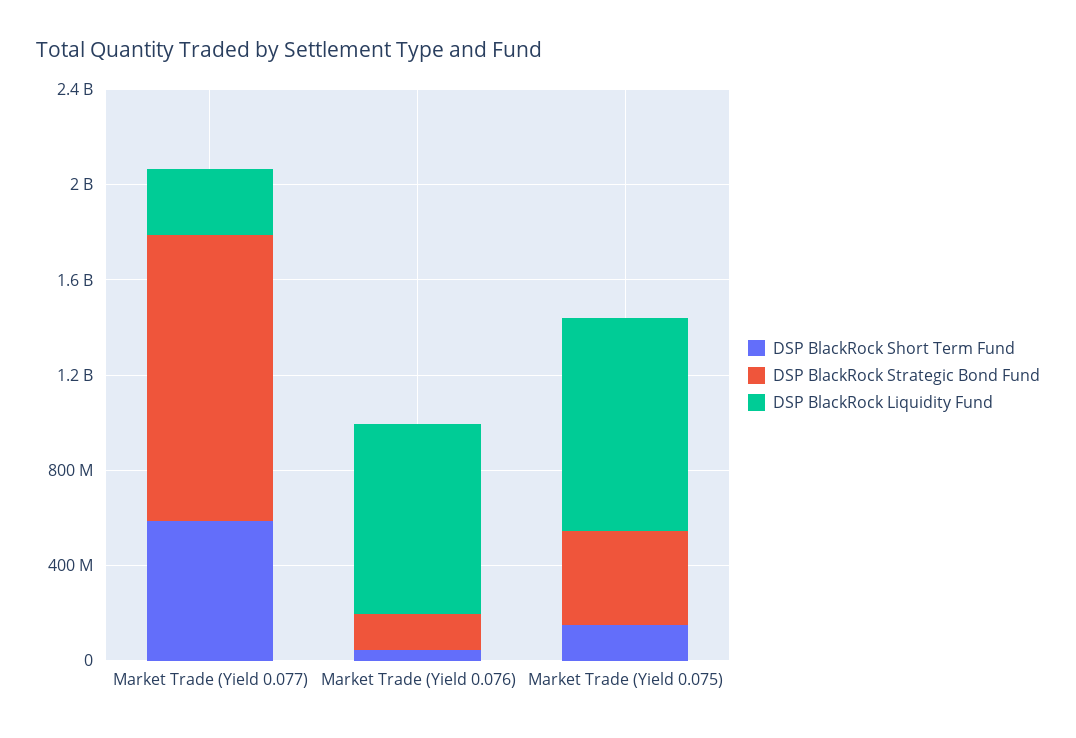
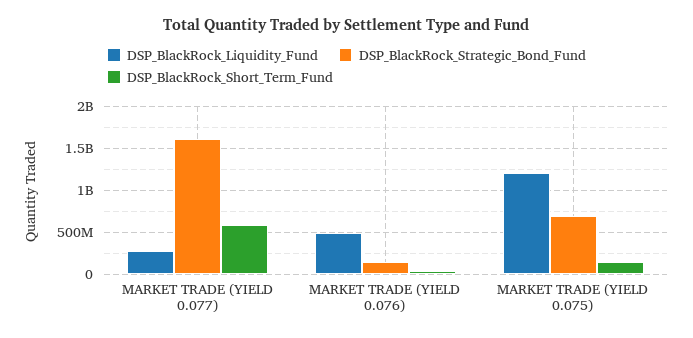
DSP BlackRock Strategic Bond Fund, Market Trade (Yield 0.077): 1200000000 -> 1600000000
DSP BlackRock Liquidity Fund, Market Trade (Yield 0.076): 800000000 -> 500000000
DSP BlackRock Strategic Bond Fund, Market Trade (Yield 0.075): 400000000 -> 700000000
DSP BlackRock Liquidity Fund, Market Trade (Yield 0.075): 900000000 -> 1200000000

